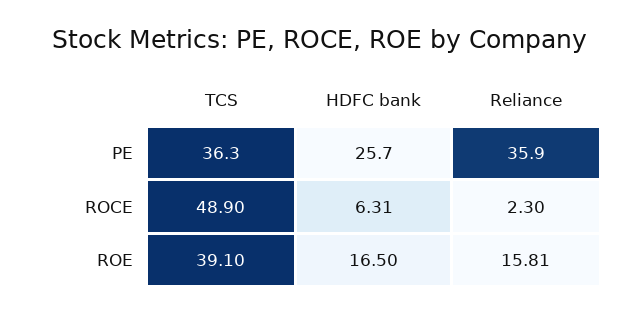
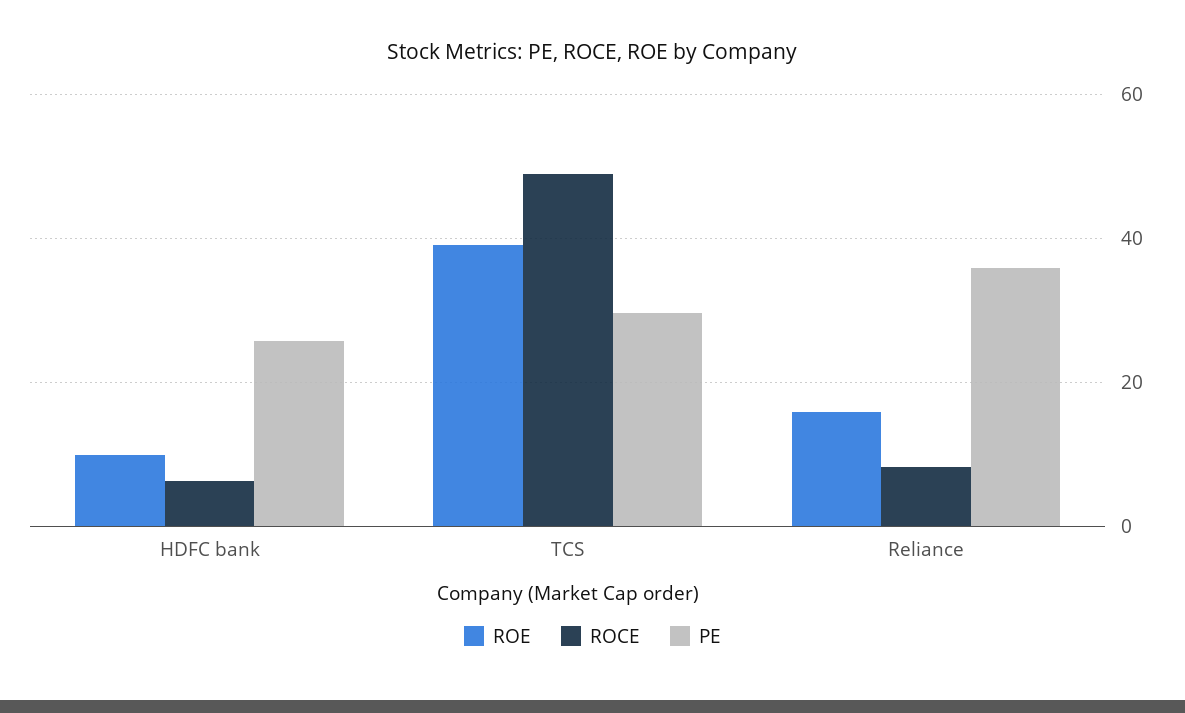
PE, TCS: 36.3 -> 30
ROCE, Reliance: 2.3 -> 8
ROE, HDFC bank: 16.5 -> 10

